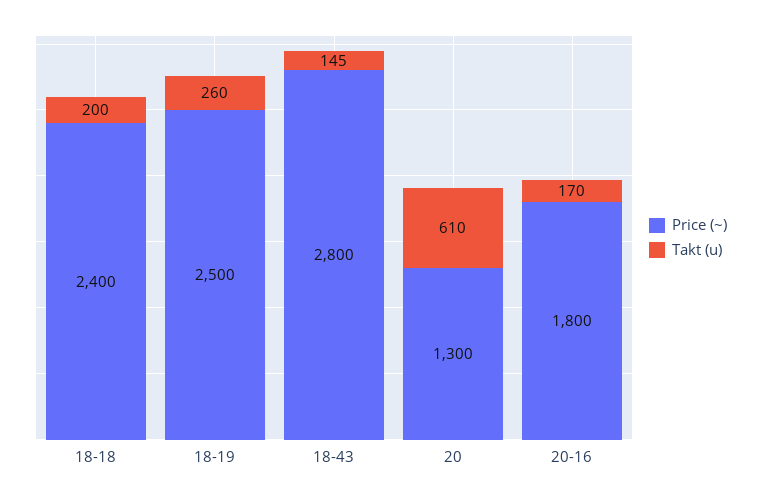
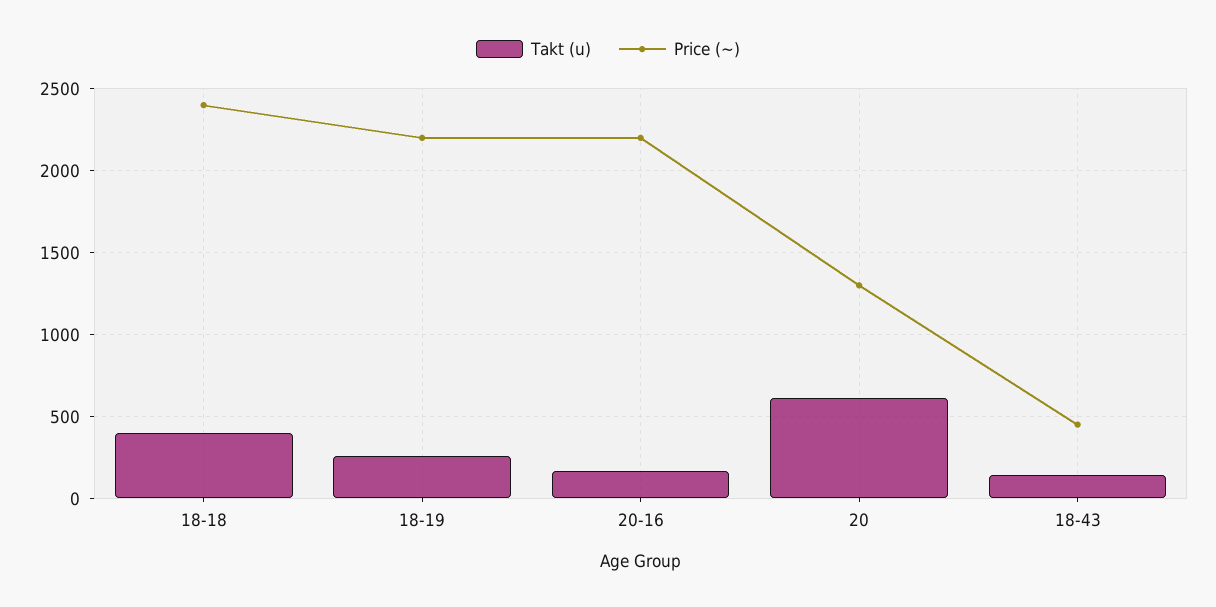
Takt (u), 18-18: 200 -> 400
Price (~), 18-19: 2500 -> 2200
Price (~), 18-43: 2800 -> 450
Price (~), 20-16: 1800 -> 2200

